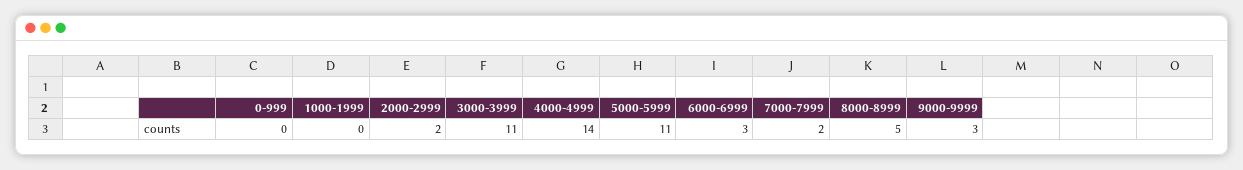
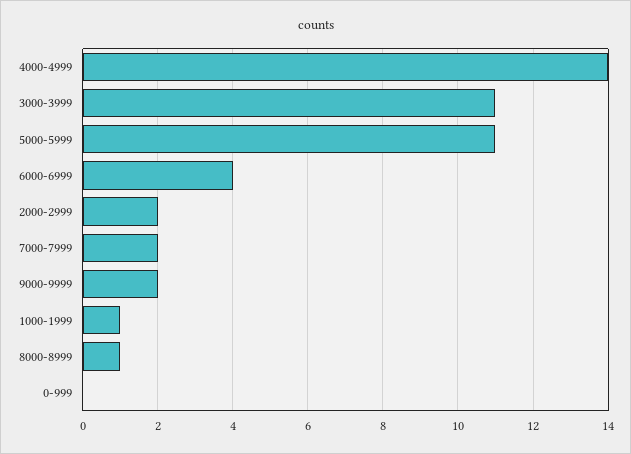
1000-1999: 0 -> 1
6000-6999: 3 -> 4
8000-8999: 5 -> 1
9000-9999: 3 -> 2

